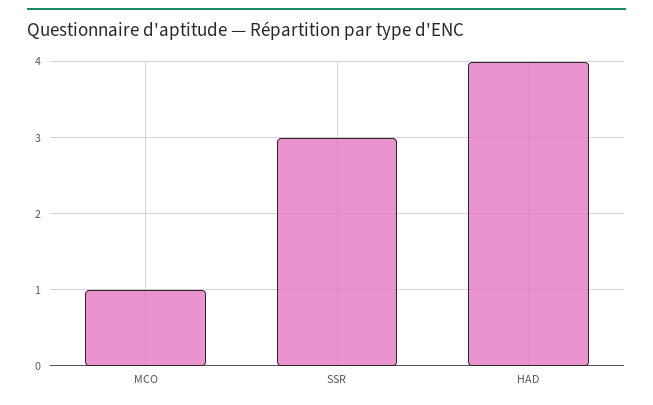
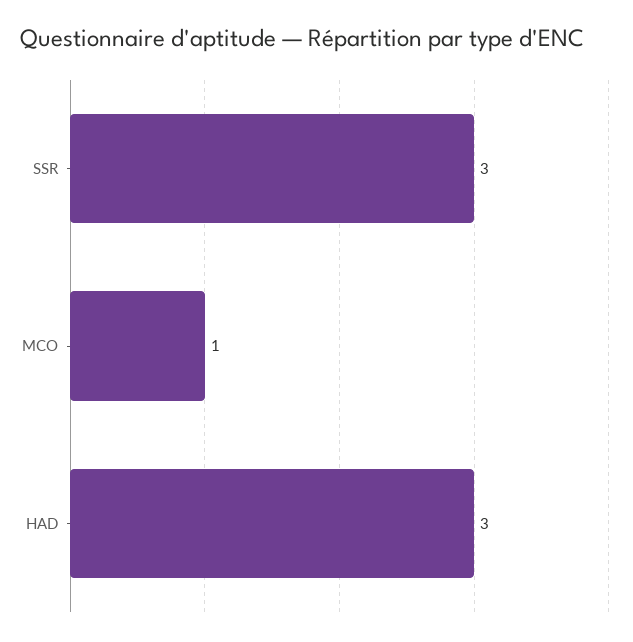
HAD: 4 -> 3

